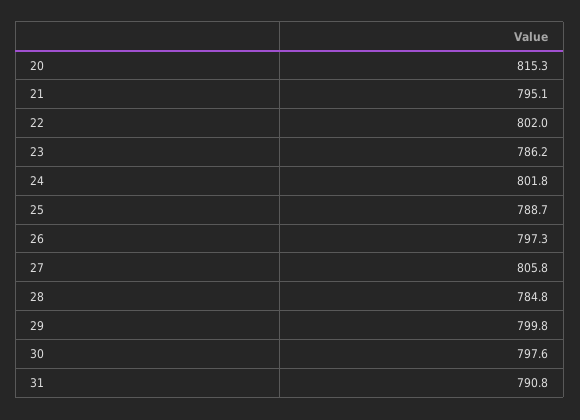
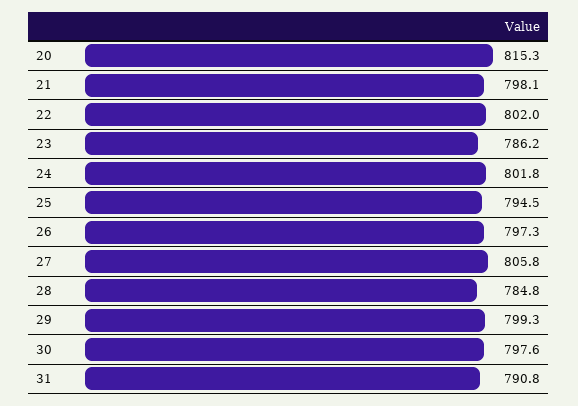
21: 795.1 -> 798.1
25: 788.7 -> 794.5
29: 799.8 -> 799.3

